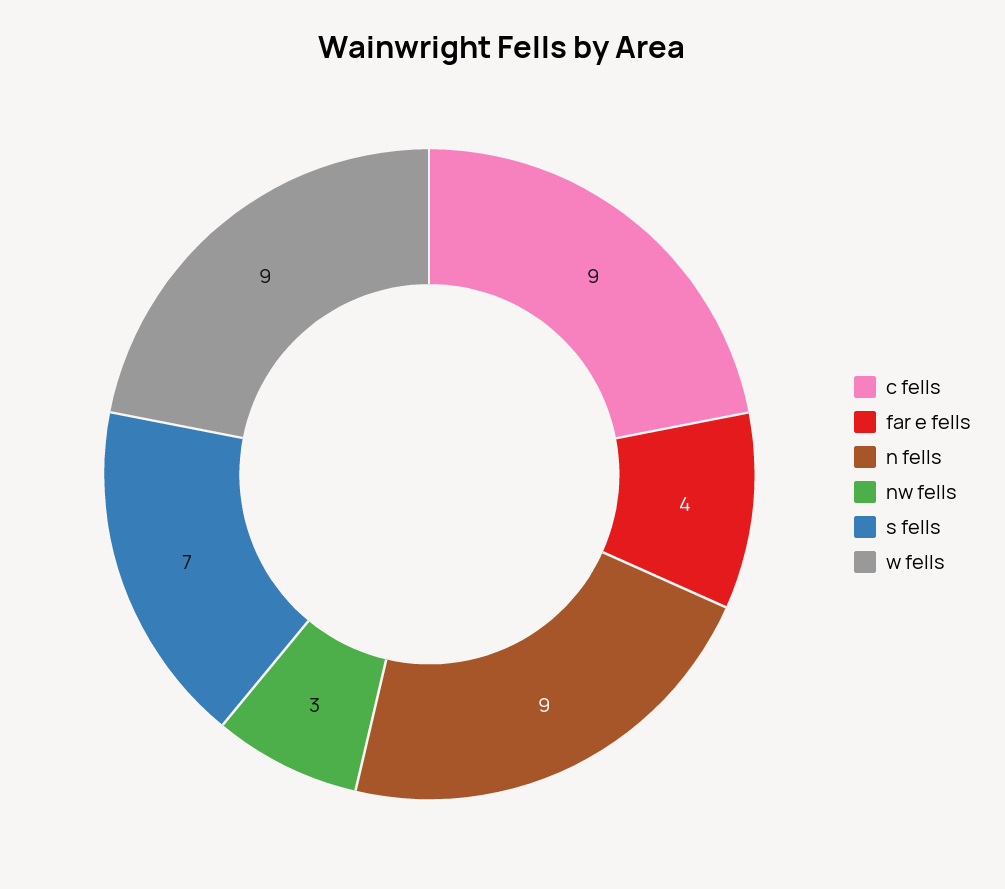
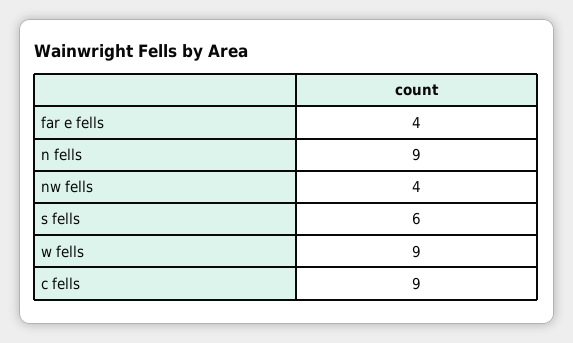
nw fells: 3 -> 4
s fells: 7 -> 6

